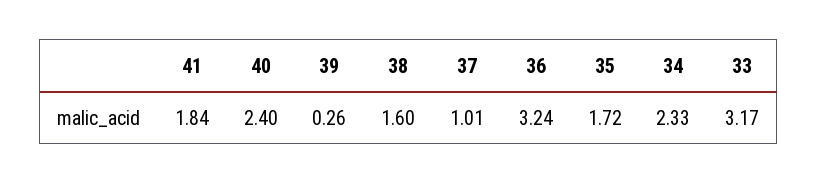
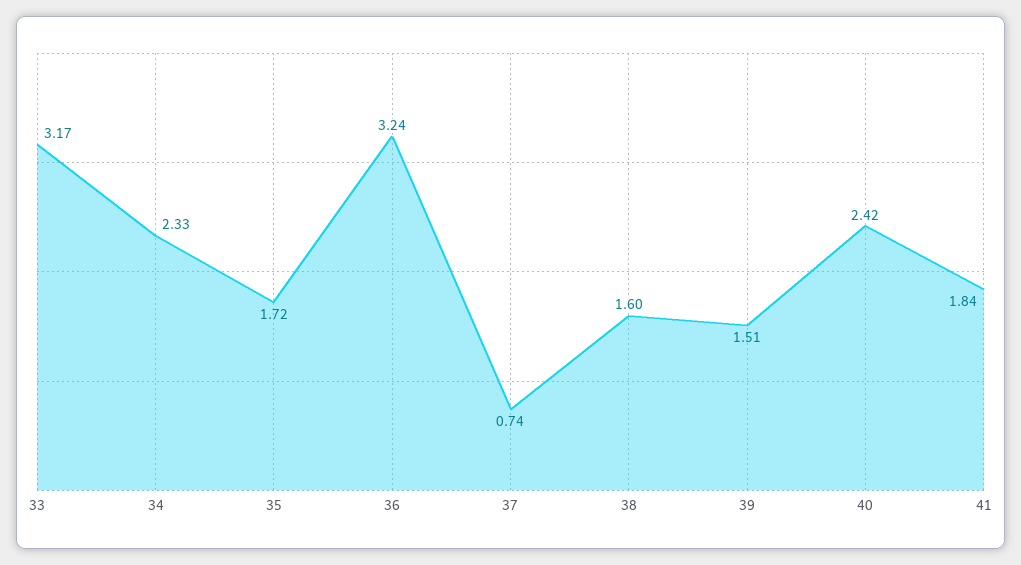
40: 2.4 -> 2.42
39: 0.26 -> 1.51
37: 1.01 -> 0.74

